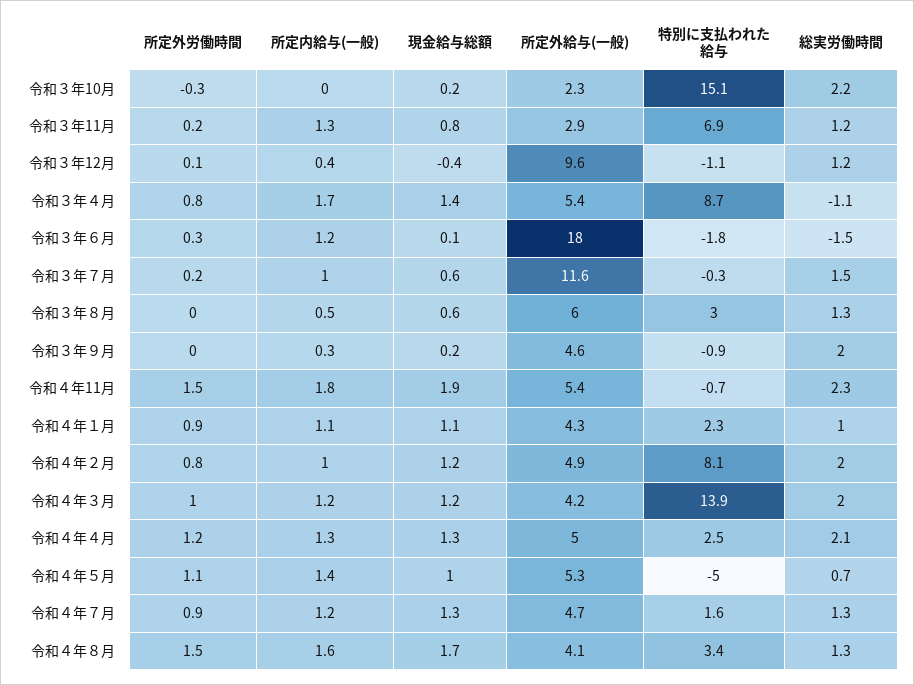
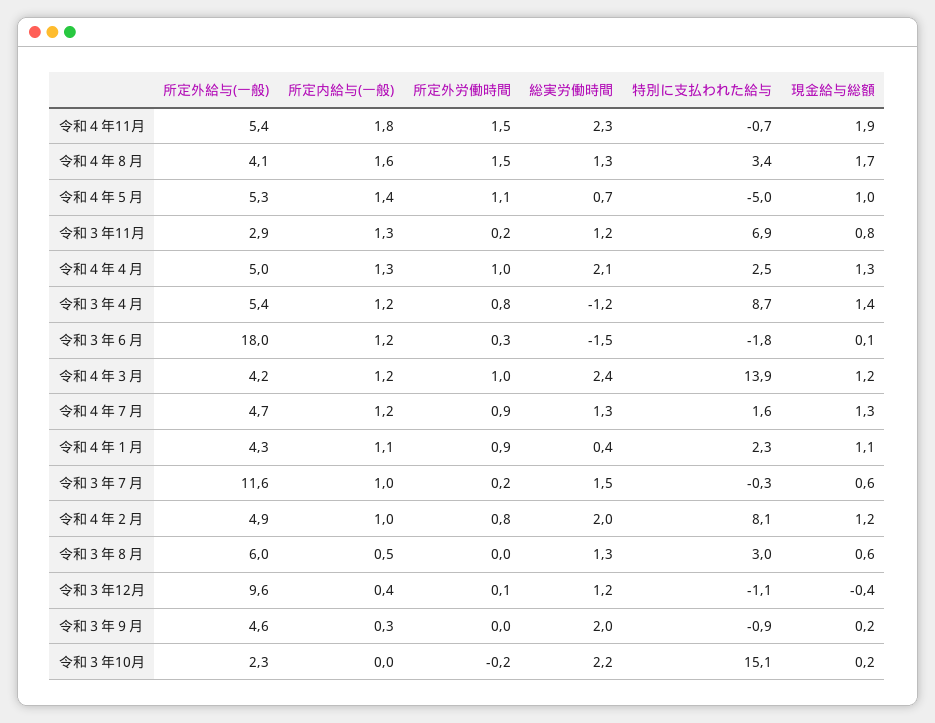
所定外労働時間, 令和３年10月: -0.3 -> -0.2
所定内給与(一般), 令和３年４月: 1.7 -> 1.2
総実労働時間, 令和３年４月: -1.1 -> -1.2
総実労働時間, 令和４年１月: 1 -> 0.4
総実労働時間, 令和４年３月: 2 -> 2.4
所定外労働時間, 令和４年４月: 1.2 -> 1

